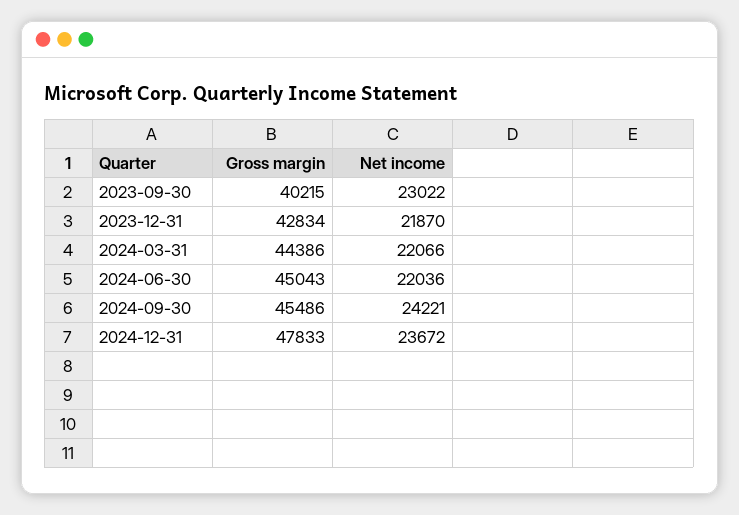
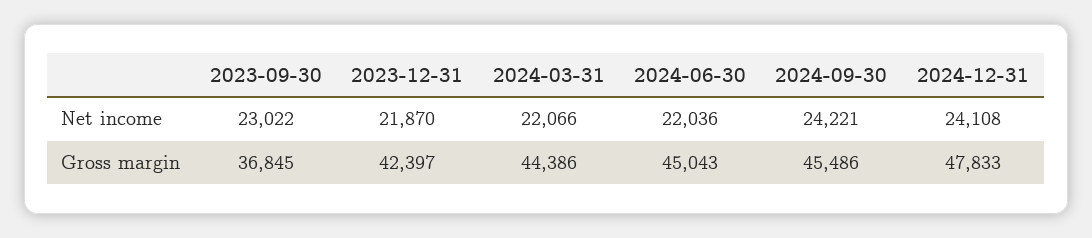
Gross margin, 2023-09-30: 40215 -> 36845
Gross margin, 2023-12-31: 42834 -> 42397
Net income, 2024-12-31: 23672 -> 24108

